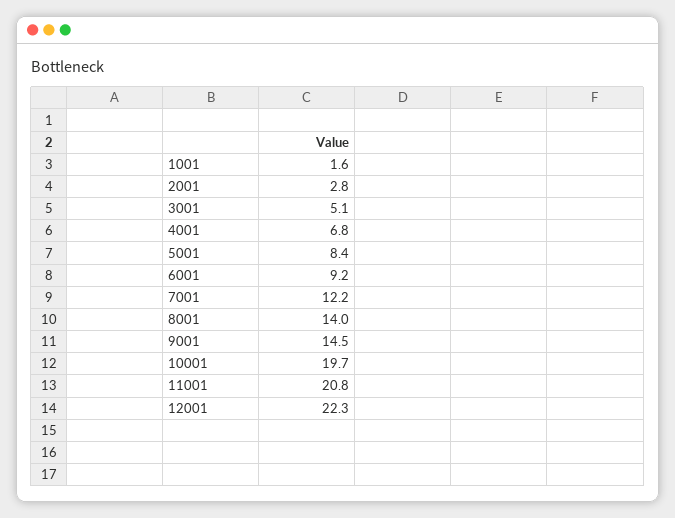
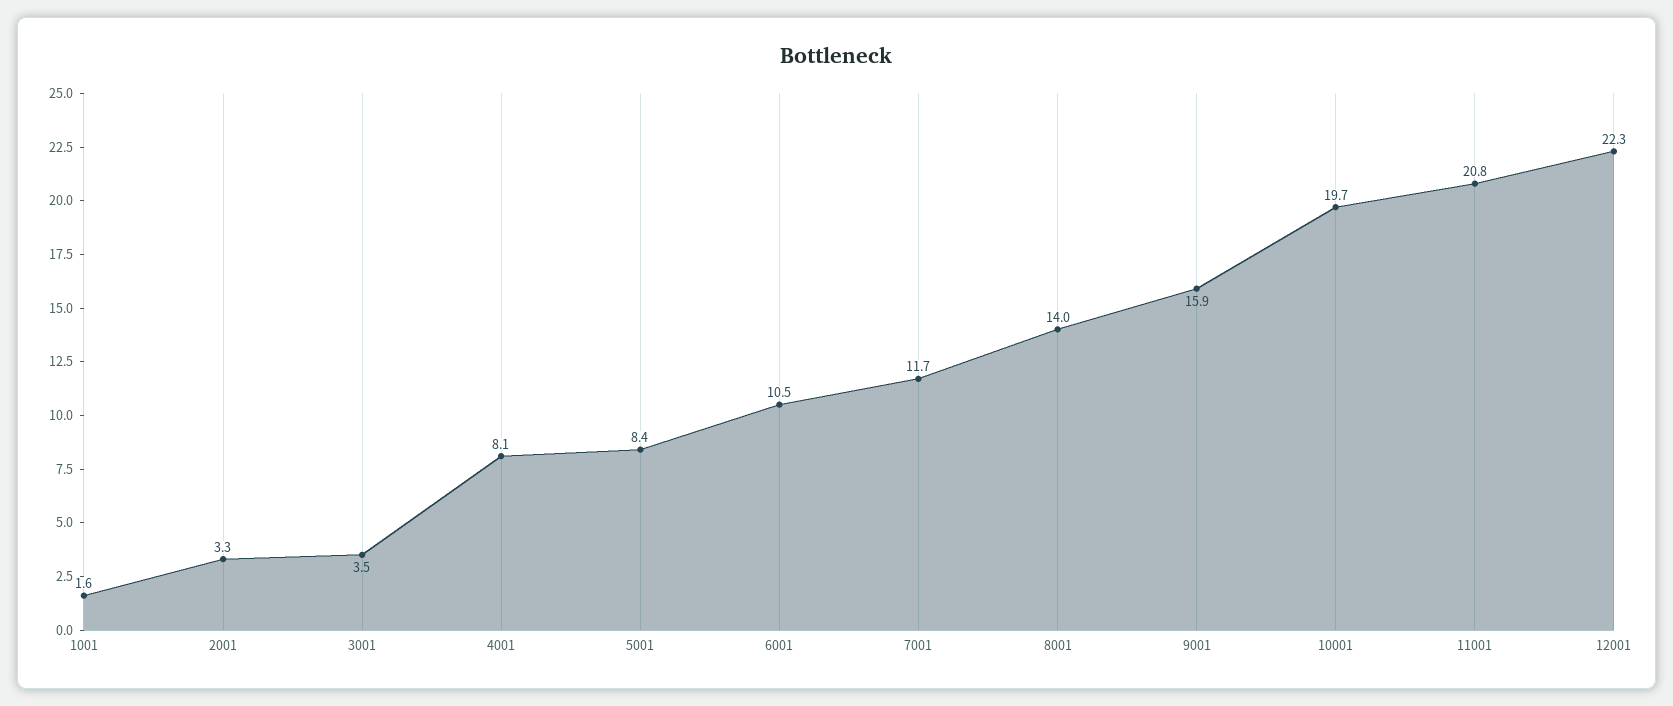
2001: 2.8 -> 3.3
3001: 5.1 -> 3.5
4001: 6.8 -> 8.1
6001: 9.2 -> 10.5
7001: 12.2 -> 11.7
9001: 14.5 -> 15.9

